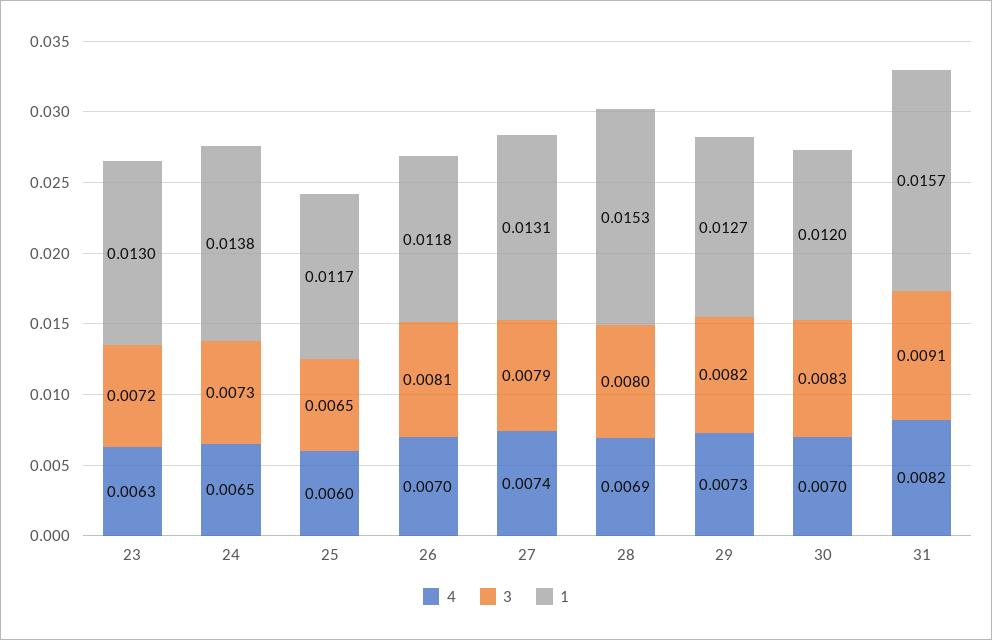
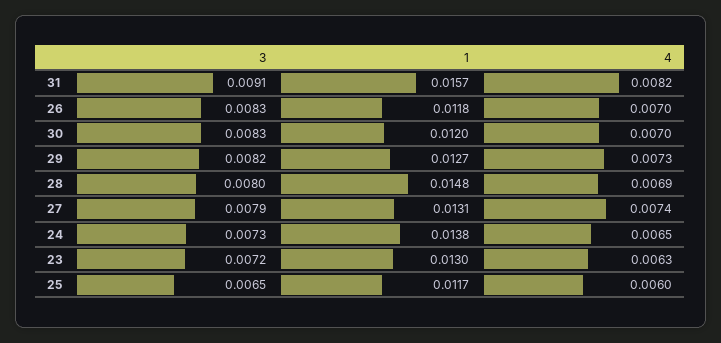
3, 26: 0.0081 -> 0.0083
1, 28: 0.0153 -> 0.0148

